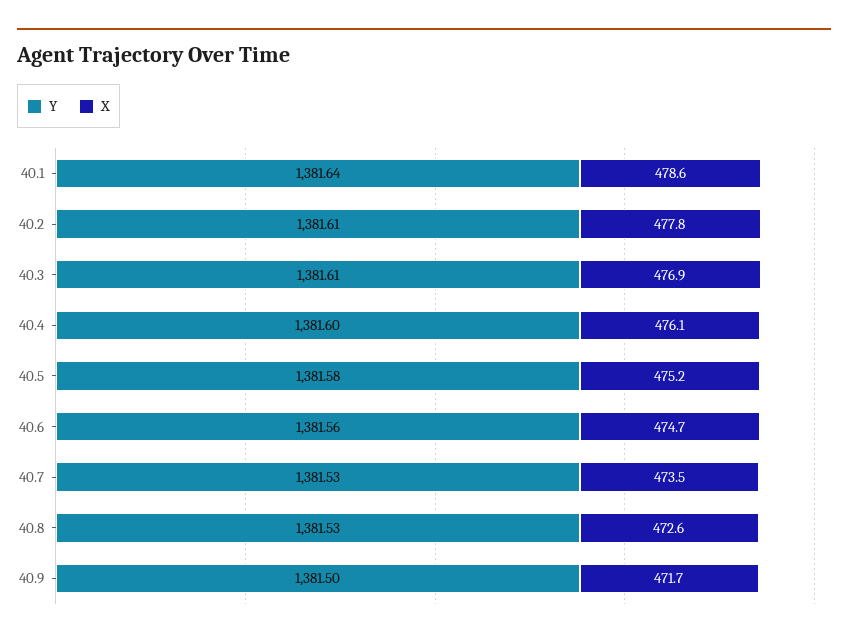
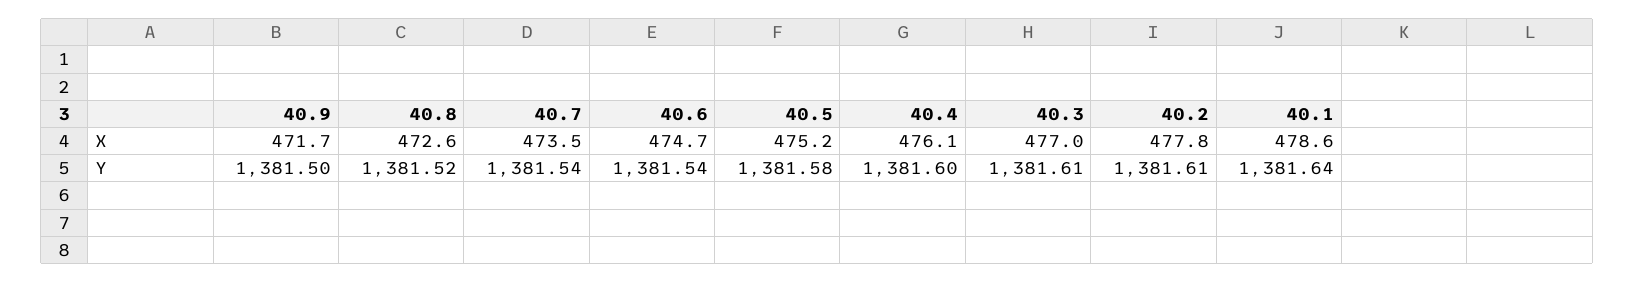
X, 40.3: 476.9 -> 477
Y, 40.6: 1381.56 -> 1381.54
Y, 40.7: 1381.53 -> 1381.54
Y, 40.8: 1381.53 -> 1381.52

